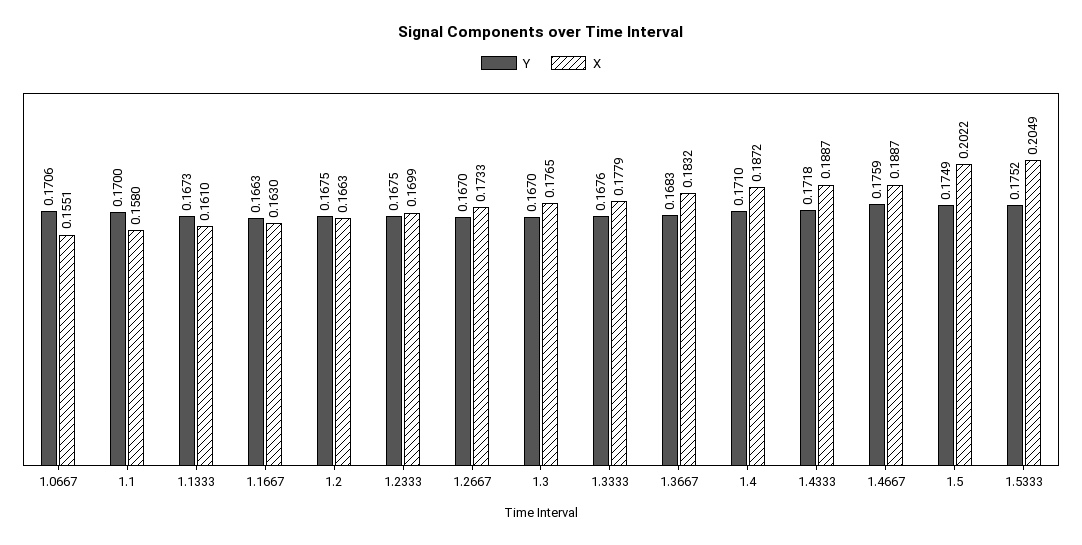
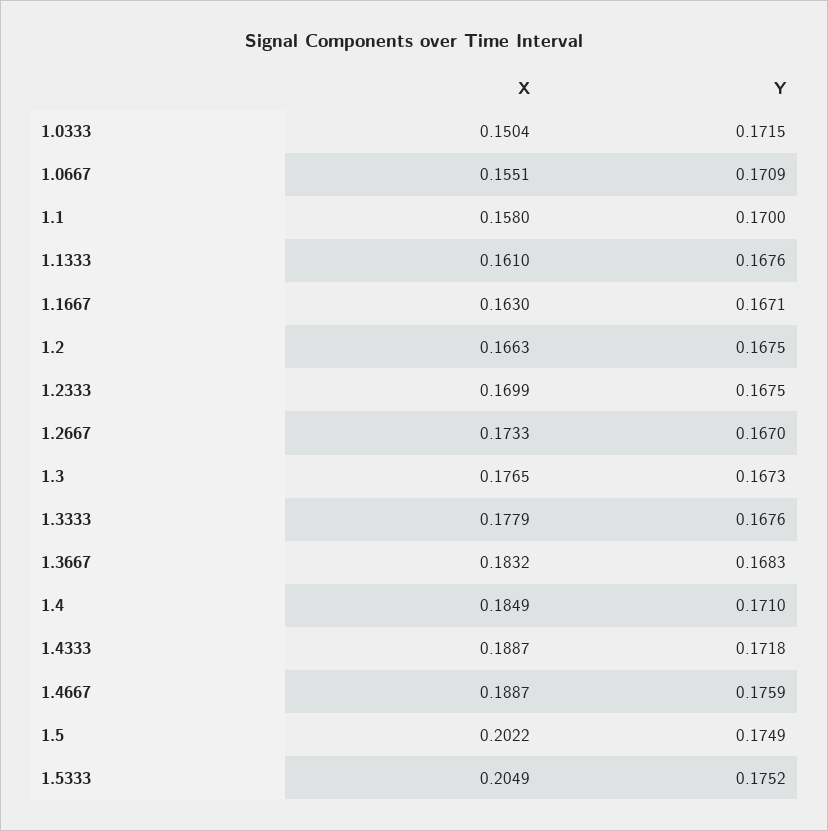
Y, 1.0667: 0.1706 -> 0.1709
Y, 1.1333: 0.1673 -> 0.1676
Y, 1.1667: 0.1663 -> 0.1671
Y, 1.3: 0.167 -> 0.1673
X, 1.4: 0.1872 -> 0.1849
X, 1.0333: none -> 0.1504
Y, 1.0333: none -> 0.1715

